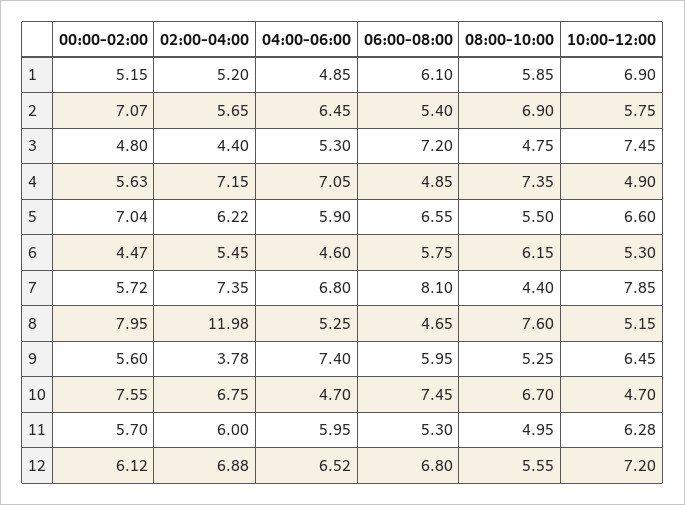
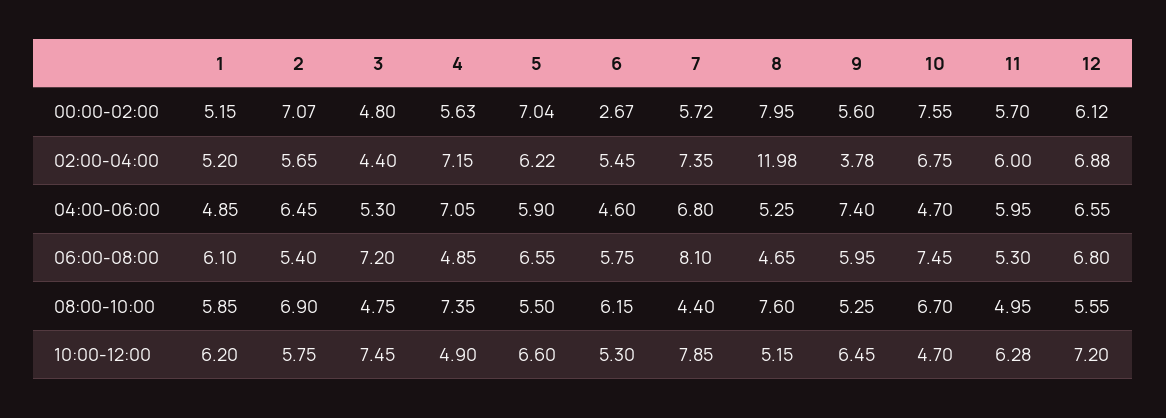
10:00-12:00, 1: 6.9 -> 6.2
00:00-02:00, 6: 4.47 -> 2.67
04:00-06:00, 12: 6.52 -> 6.55

